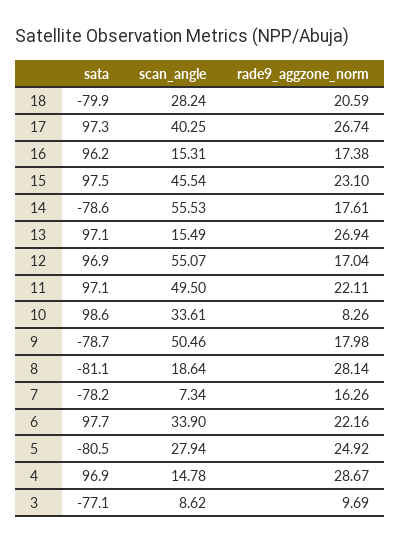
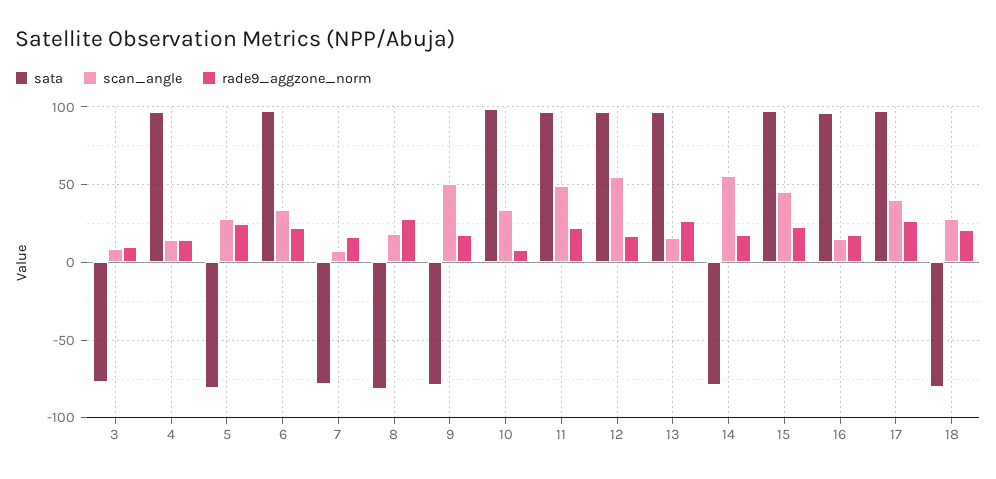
rade9_aggzone_norm, 4: 28.67 -> 15

